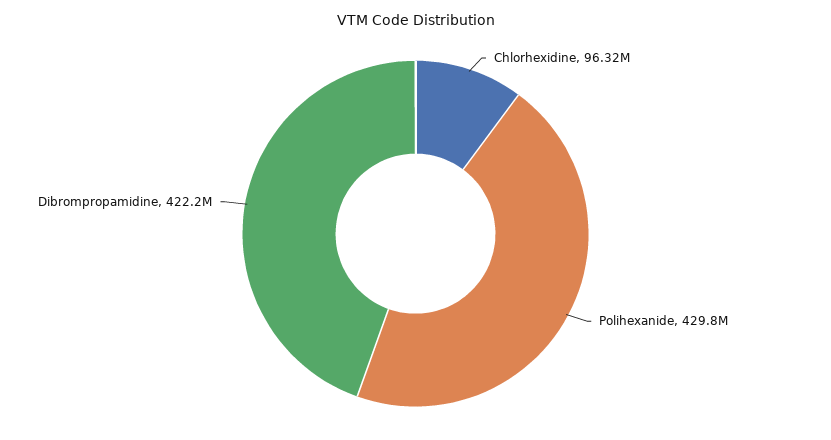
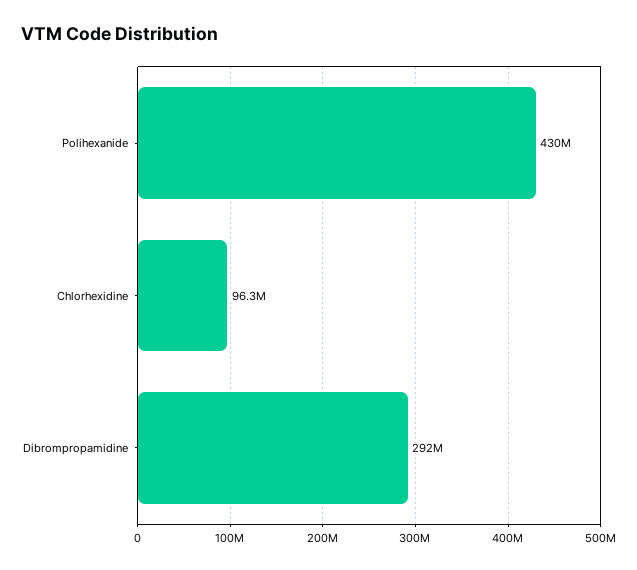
Dibrompropamidine: 422200000 -> 292000000

